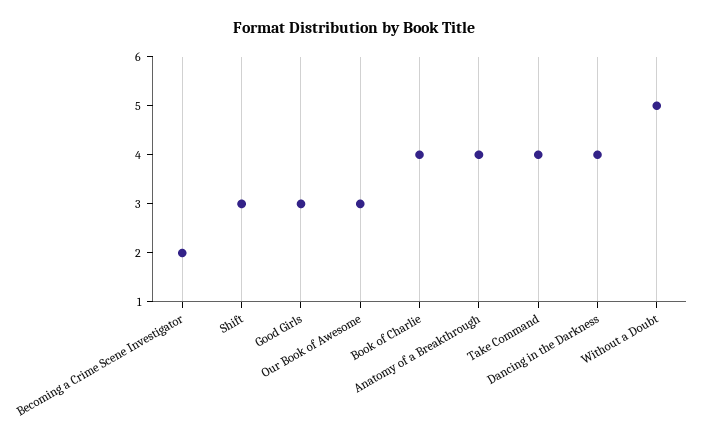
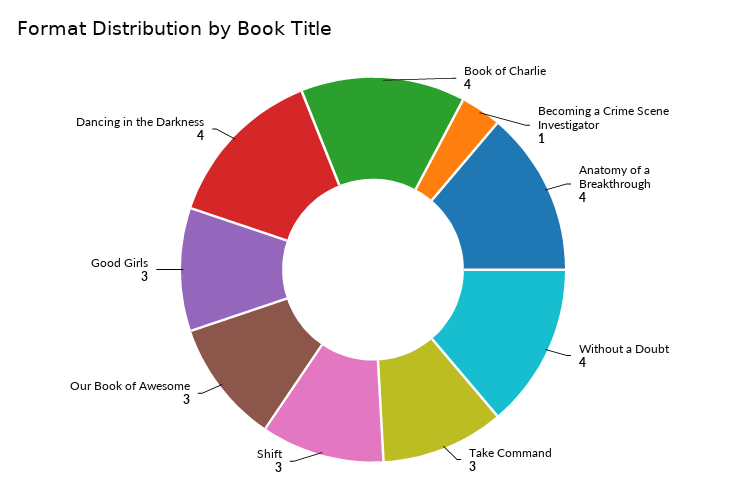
Becoming a Crime Scene Investigator: 2 -> 1
Take Command: 4 -> 3
Without a Doubt: 5 -> 4

